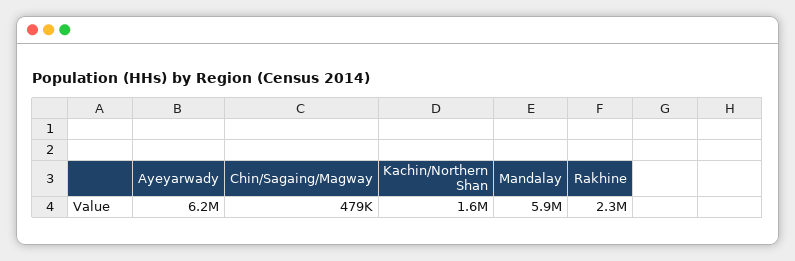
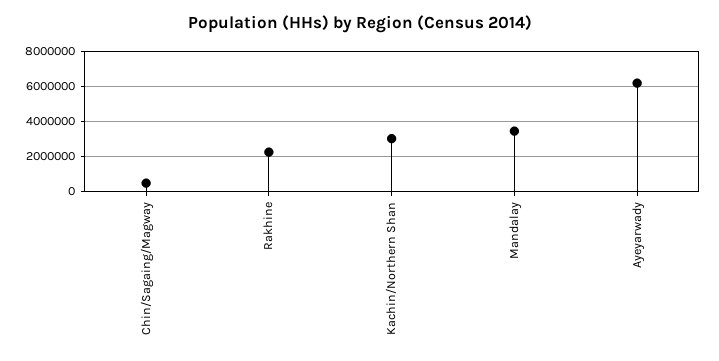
Kachin/Northern Shan: 1600000 -> 3000000
Mandalay: 5900000 -> 3500000

